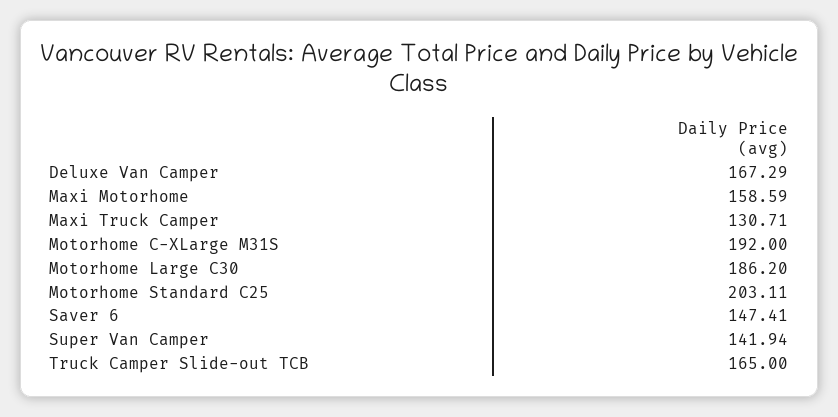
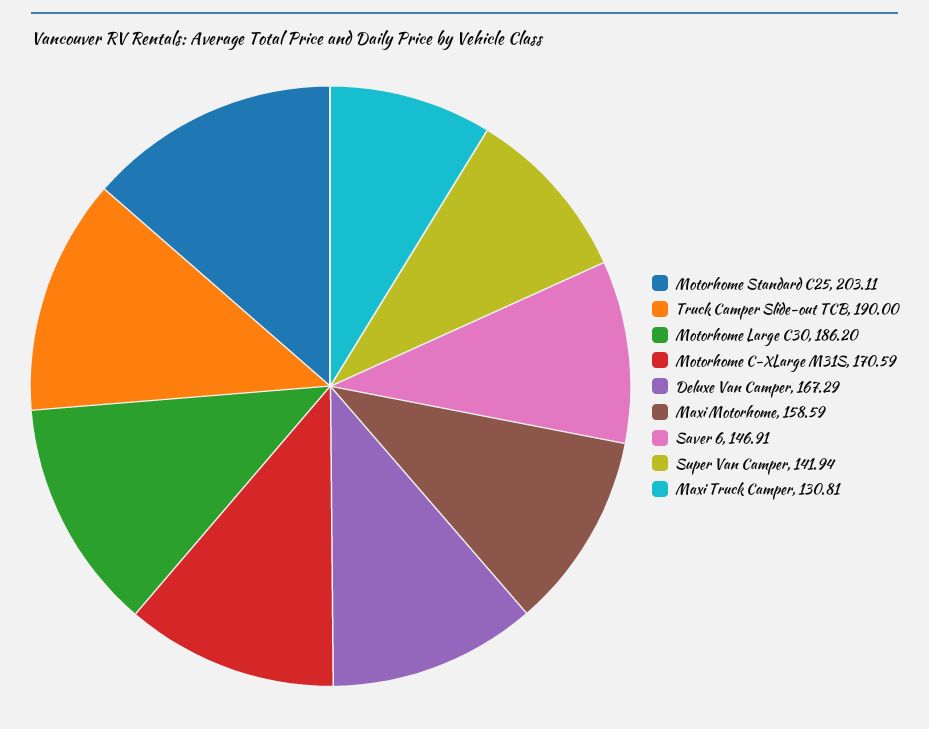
Maxi Truck Camper: 130.71 -> 130.81
Motorhome C-XLarge M31S: 192 -> 170.59
Saver 6: 147.41 -> 146.91
Truck Camper Slide-out TCB: 165 -> 190

